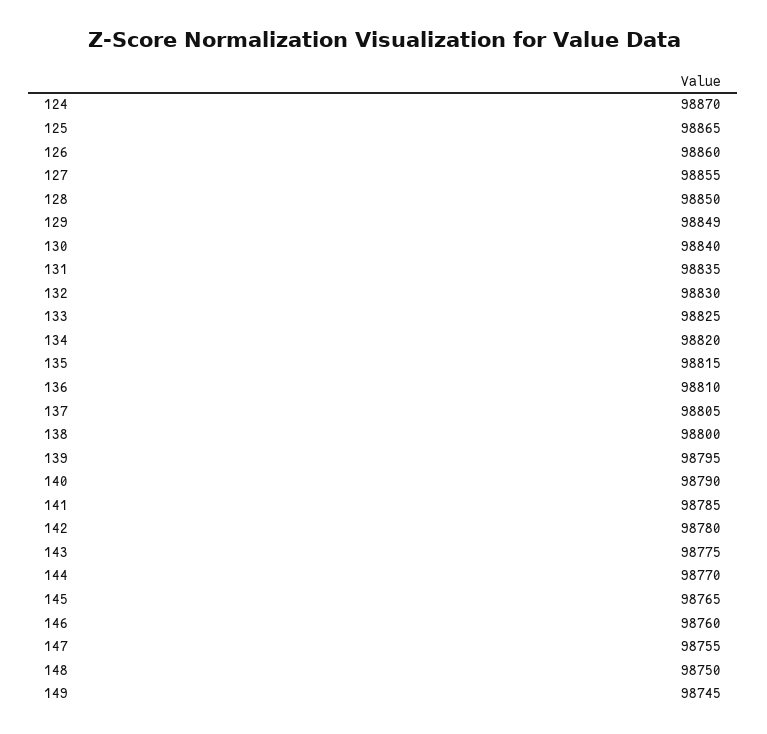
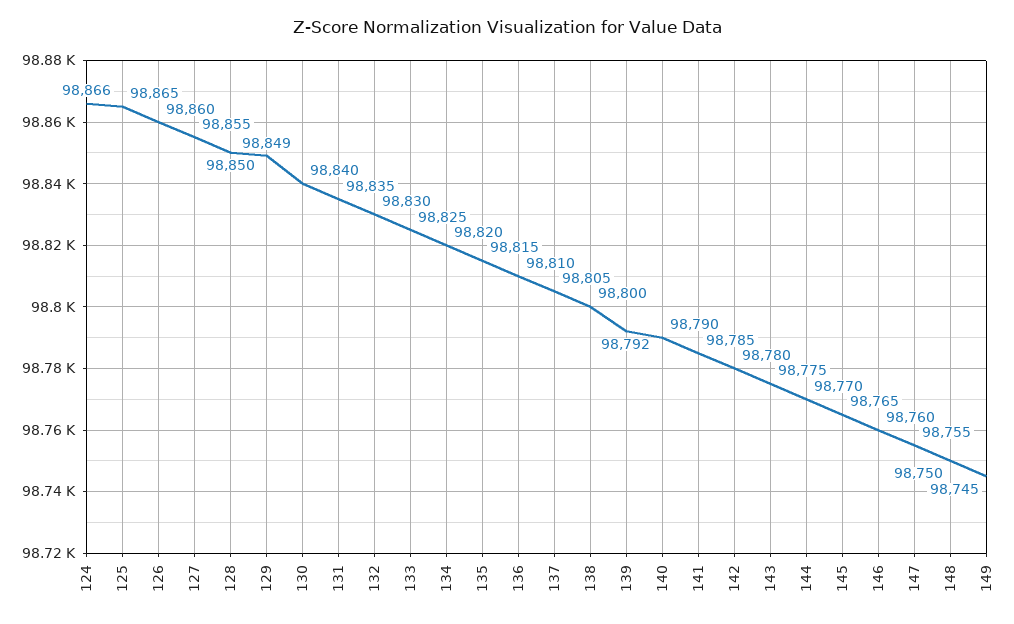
124: 98870 -> 98866
139: 98795 -> 98792

